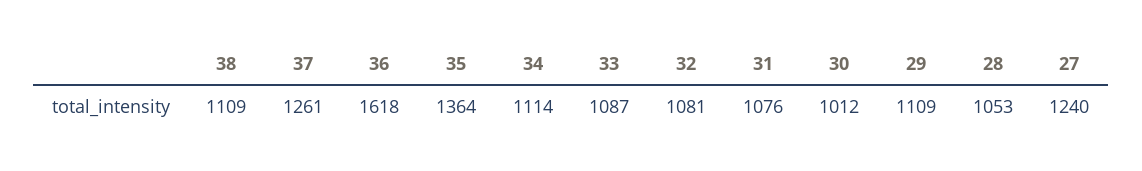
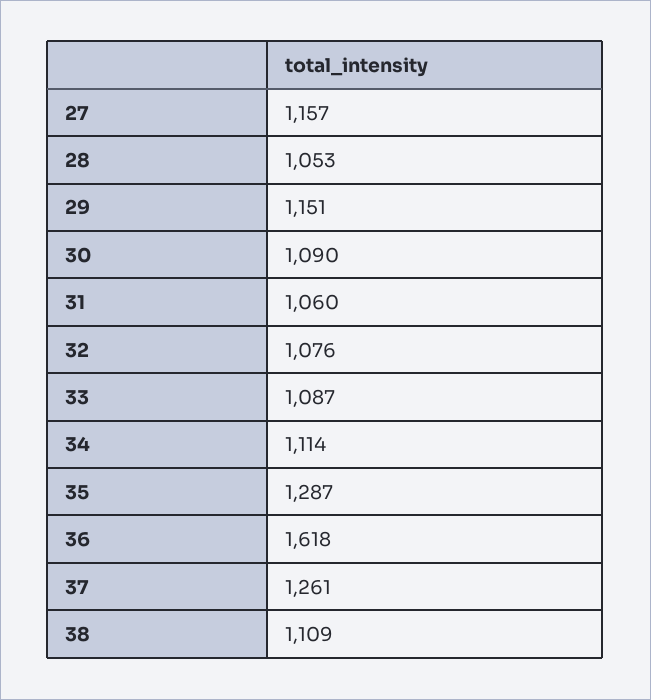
35: 1364 -> 1287
32: 1081 -> 1076
31: 1076 -> 1060
30: 1012 -> 1090
29: 1109 -> 1151
27: 1240 -> 1157

